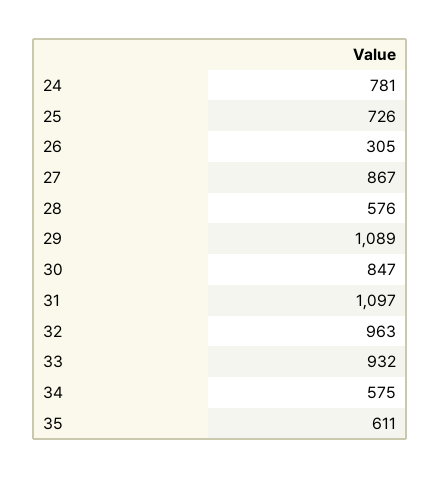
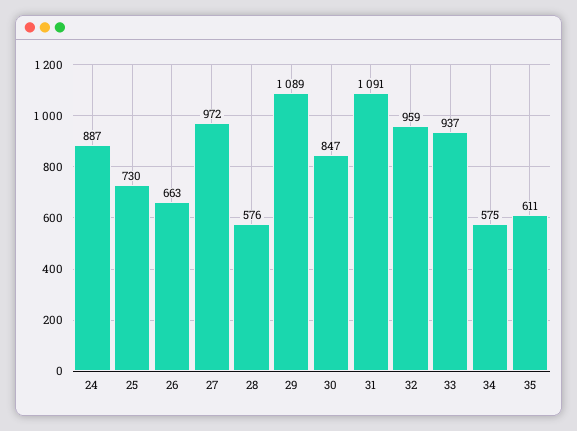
24: 781 -> 887
25: 726 -> 730
26: 305 -> 663
27: 867 -> 972
31: 1097 -> 1091
32: 963 -> 959
33: 932 -> 937

